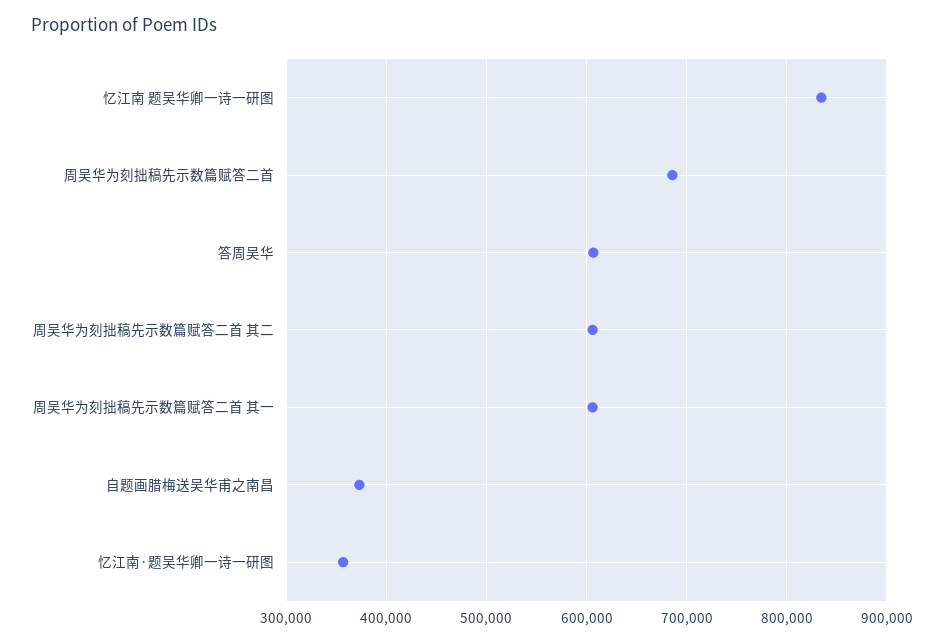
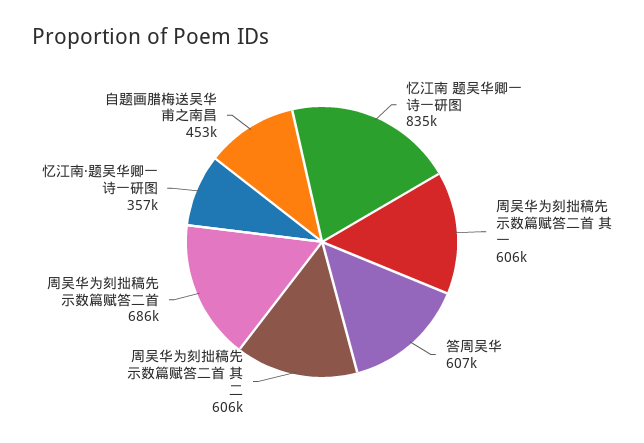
自题画腊梅送吴华甫之南昌: 370000 -> 453000

